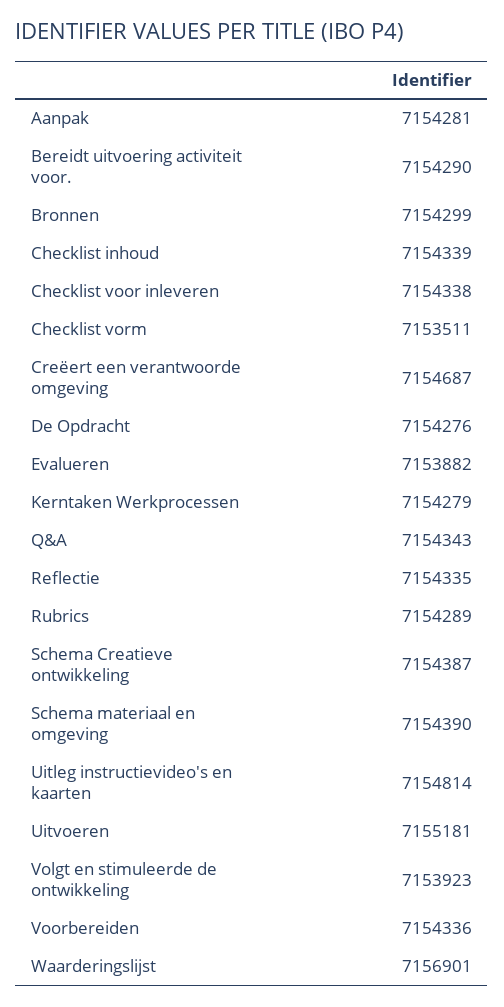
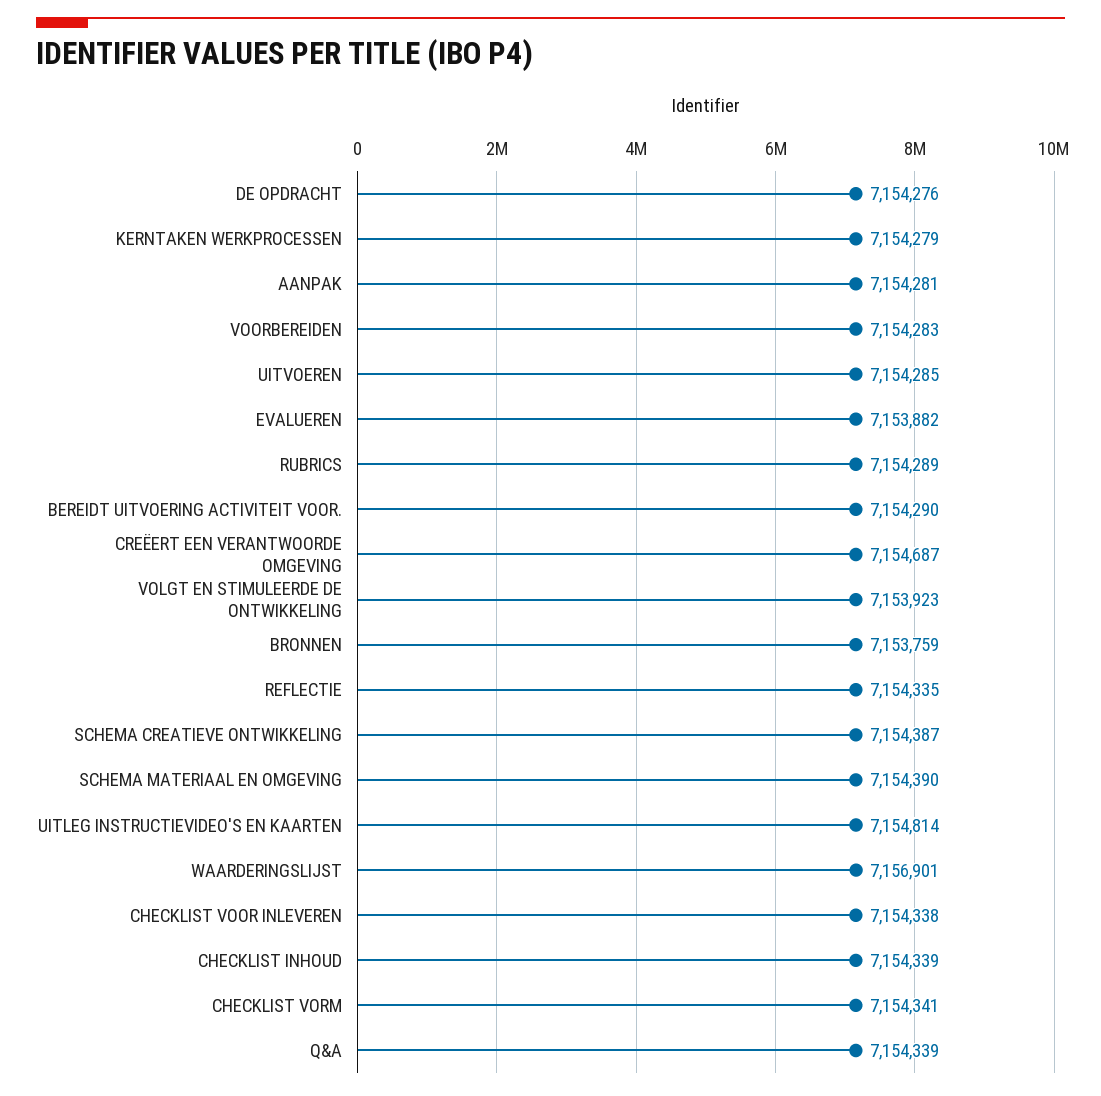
Bronnen: 7154299 -> 7153759
Checklist vorm: 7153511 -> 7154341
Q&A: 7154343 -> 7154339
Uitvoeren: 7155181 -> 7154285
Voorbereiden: 7154336 -> 7154283

